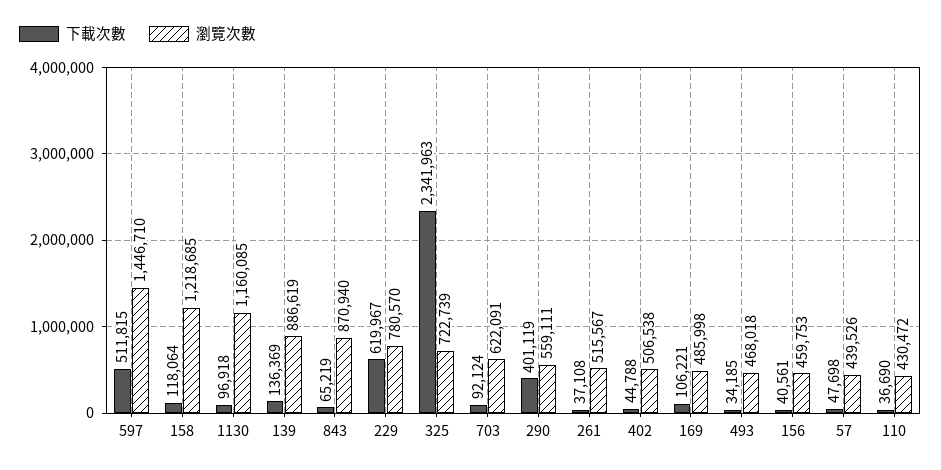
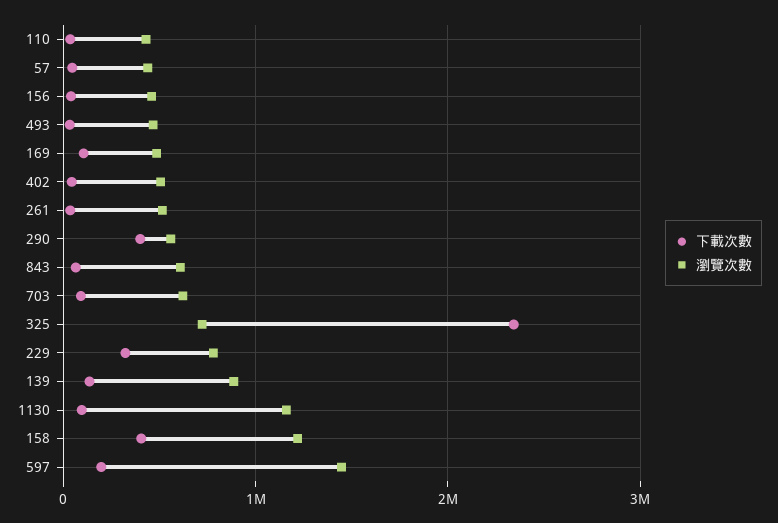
下載次數, 597: 511815 -> 200000
下載次數, 158: 118064 -> 400000
瀏覽次數, 843: 870940 -> 600000
下載次數, 229: 619967 -> 300000

